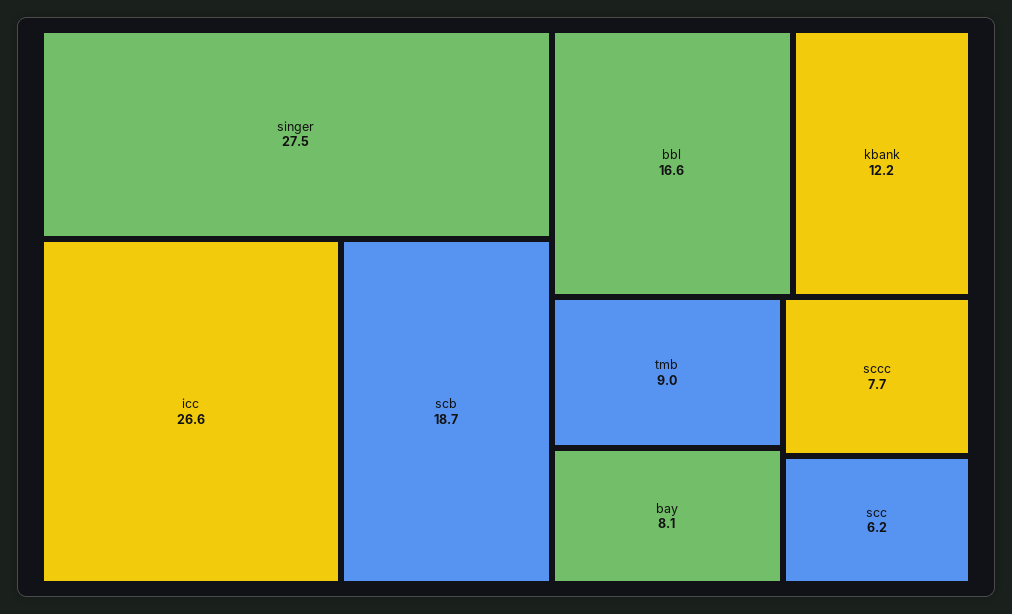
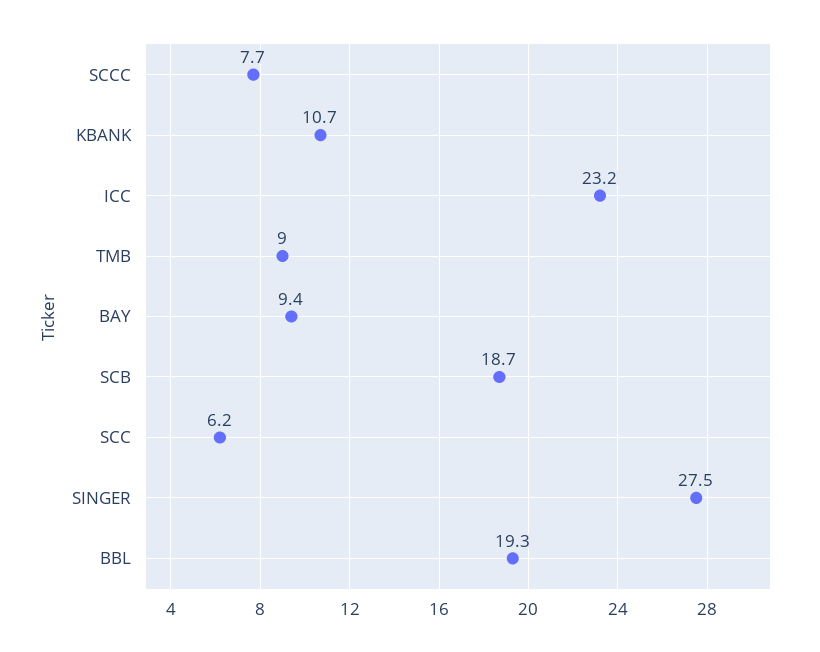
icc: 26.6 -> 23.2
bbl: 16.6 -> 19.3
kbank: 12.2 -> 10.7
bay: 8.1 -> 9.4

